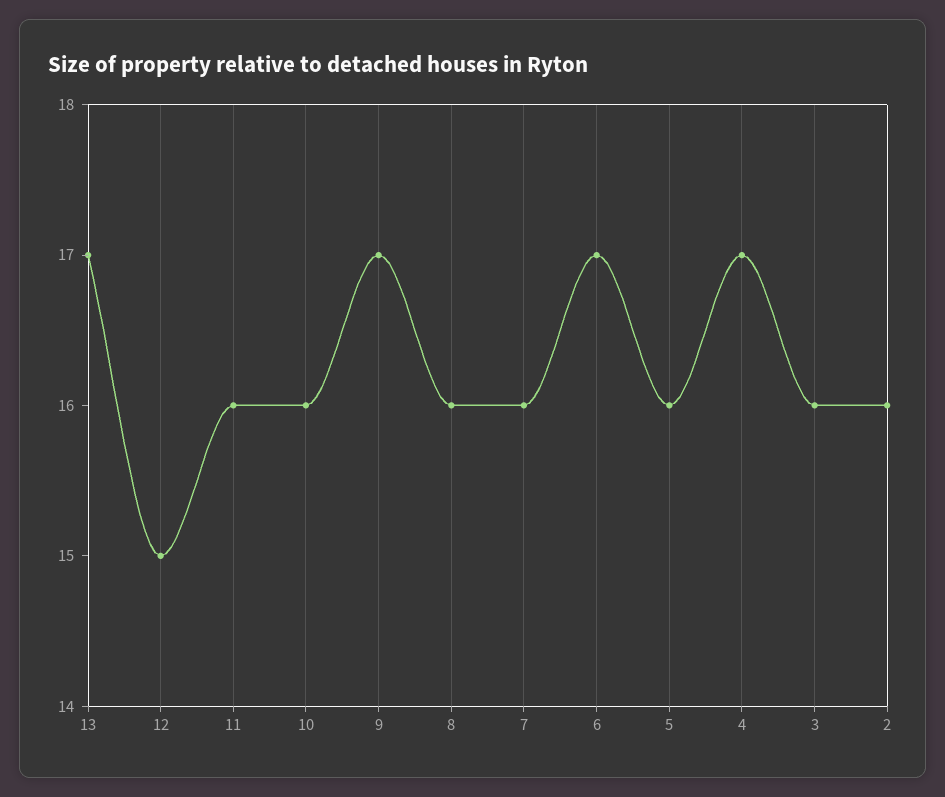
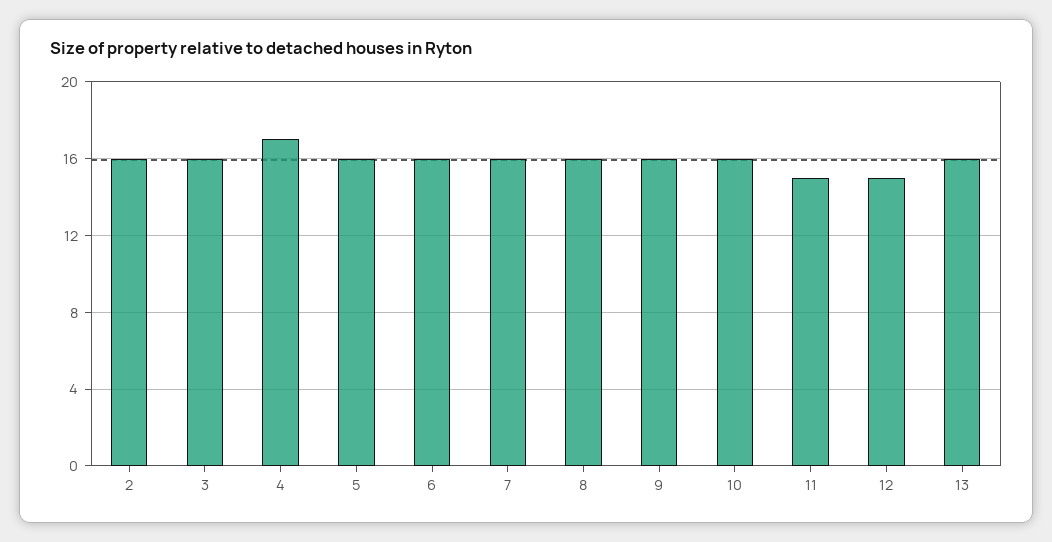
13: 17 -> 16
11: 16 -> 15
9: 17 -> 16
6: 17 -> 16

